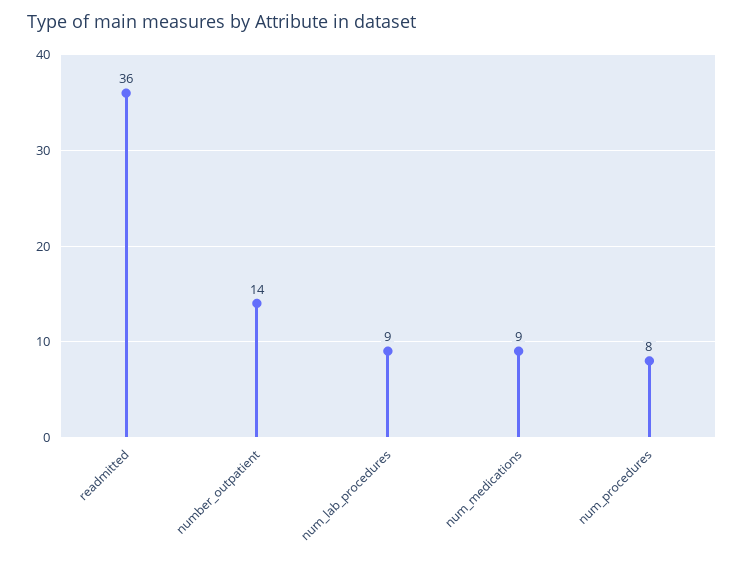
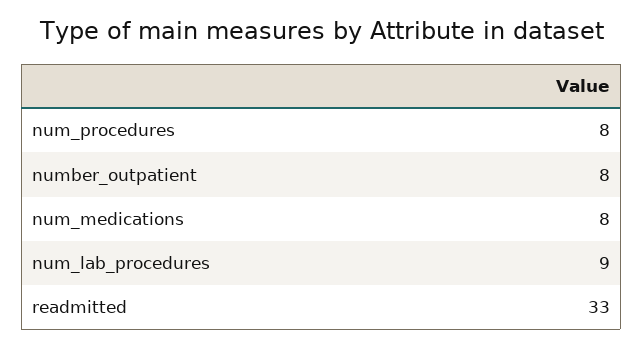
readmitted: 36 -> 33
number_outpatient: 14 -> 8
num_medications: 9 -> 8

